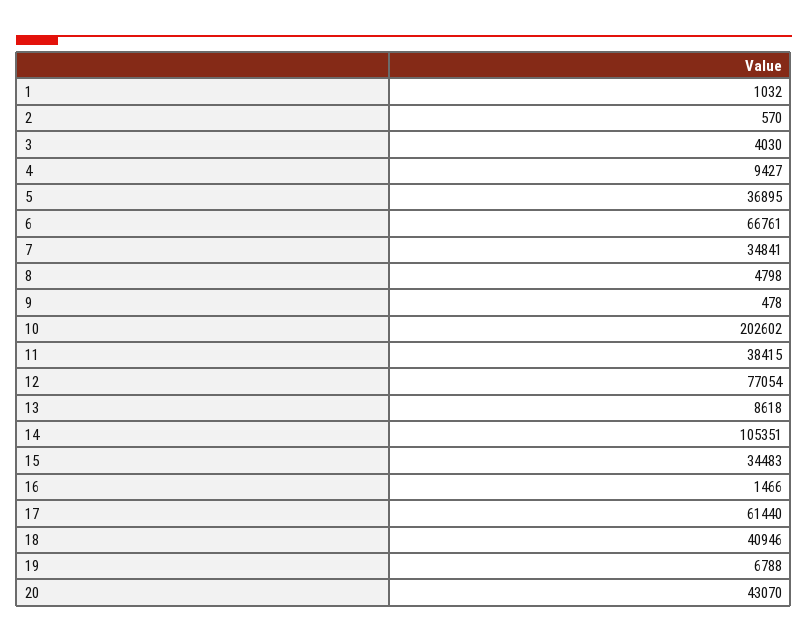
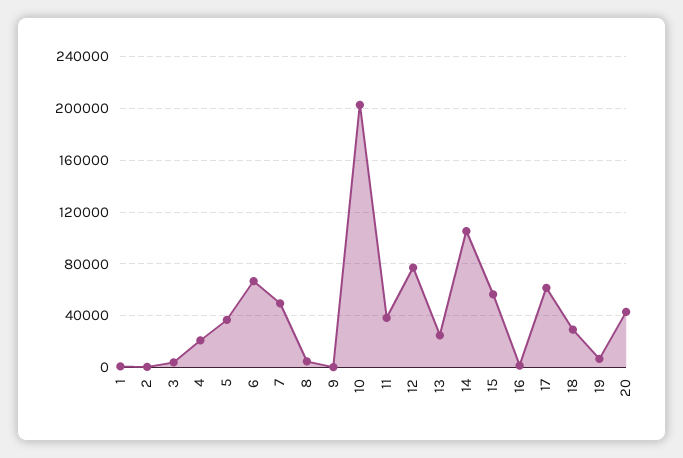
4: 9427 -> 20000
7: 34841 -> 50000
13: 8618 -> 25000
15: 34483 -> 55000
18: 40946 -> 30000

